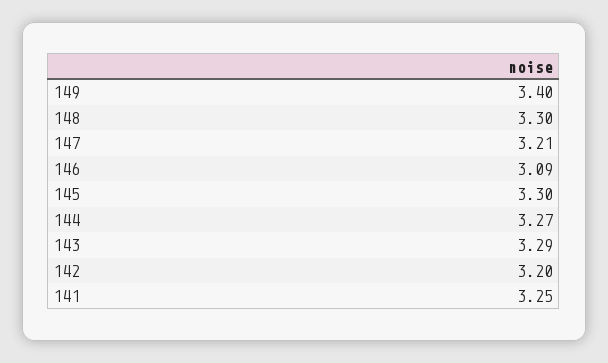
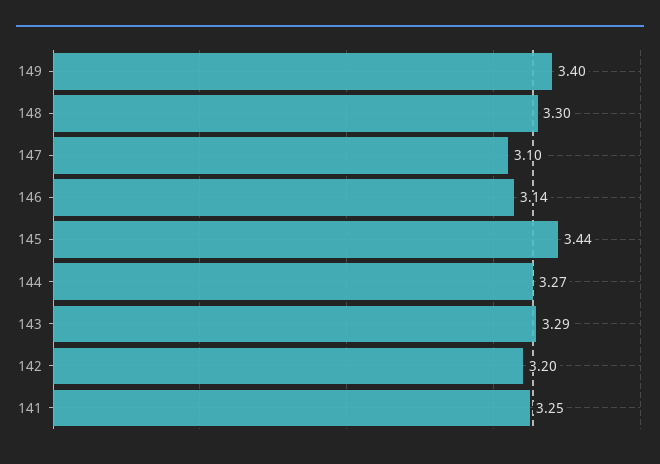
147: 3.21 -> 3.1
146: 3.09 -> 3.14
145: 3.3 -> 3.44

